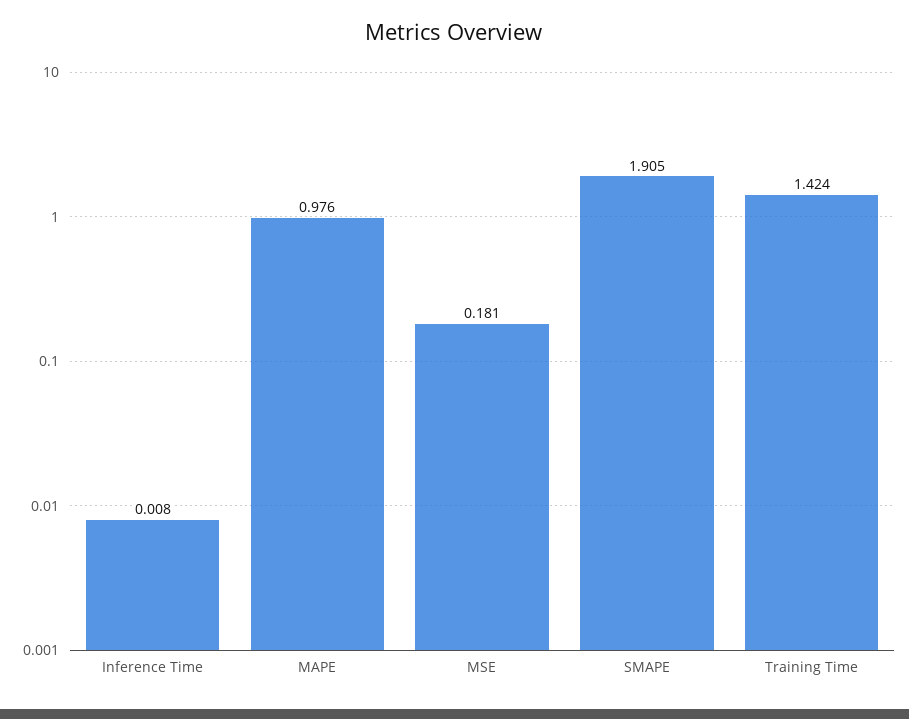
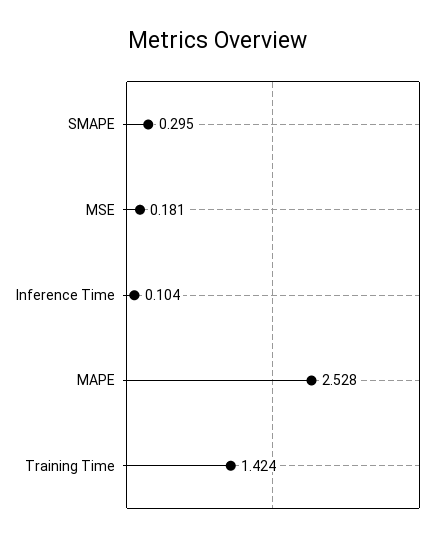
Inference Time: 0.008 -> 0.104
MAPE: 0.976 -> 2.528
SMAPE: 1.905 -> 0.295

